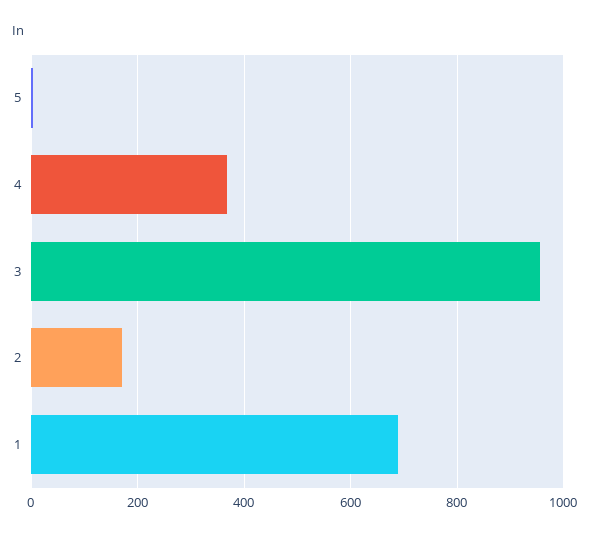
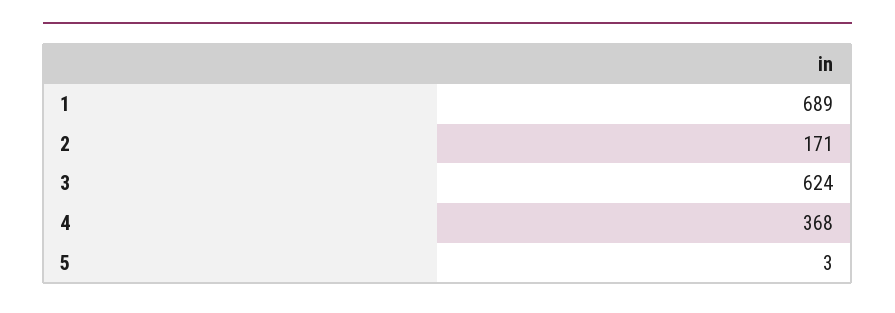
3: 960 -> 624

